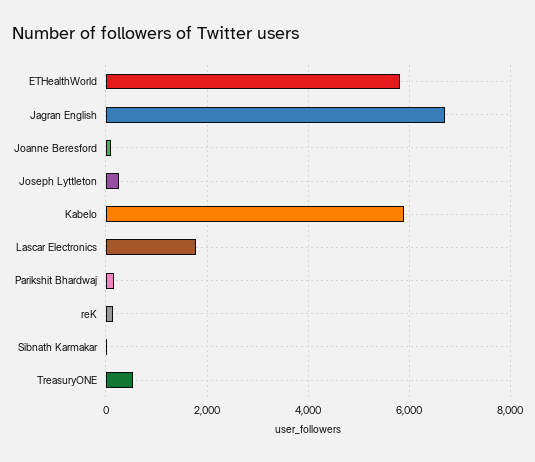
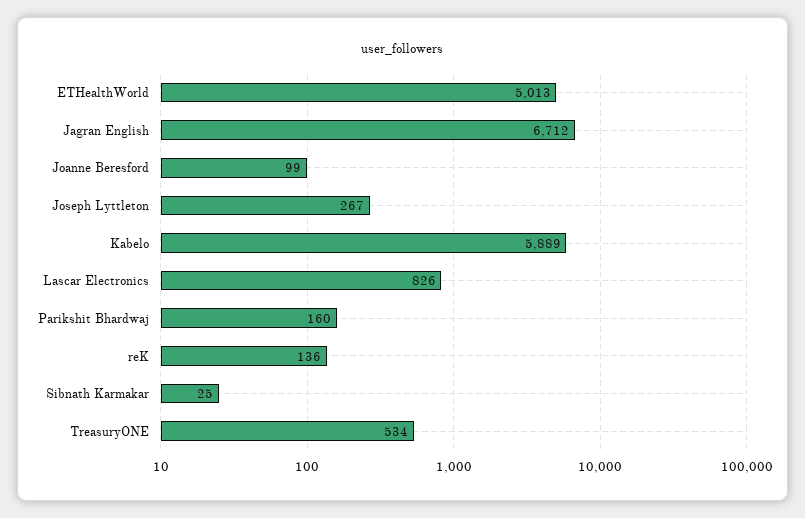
ETHealthWorld: 5800 -> 5013
Lascar Electronics: 1800 -> 826

